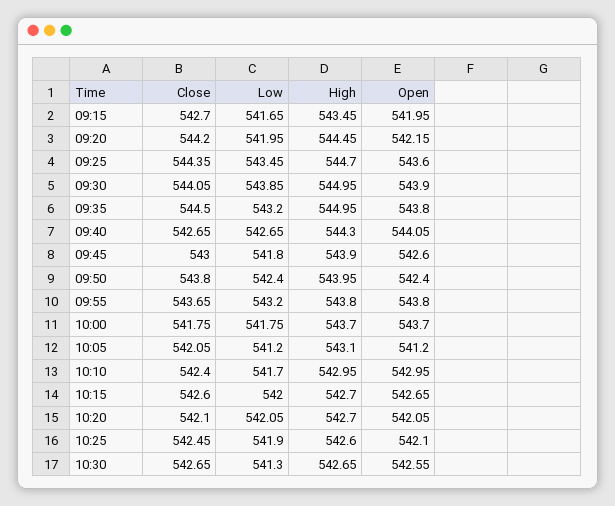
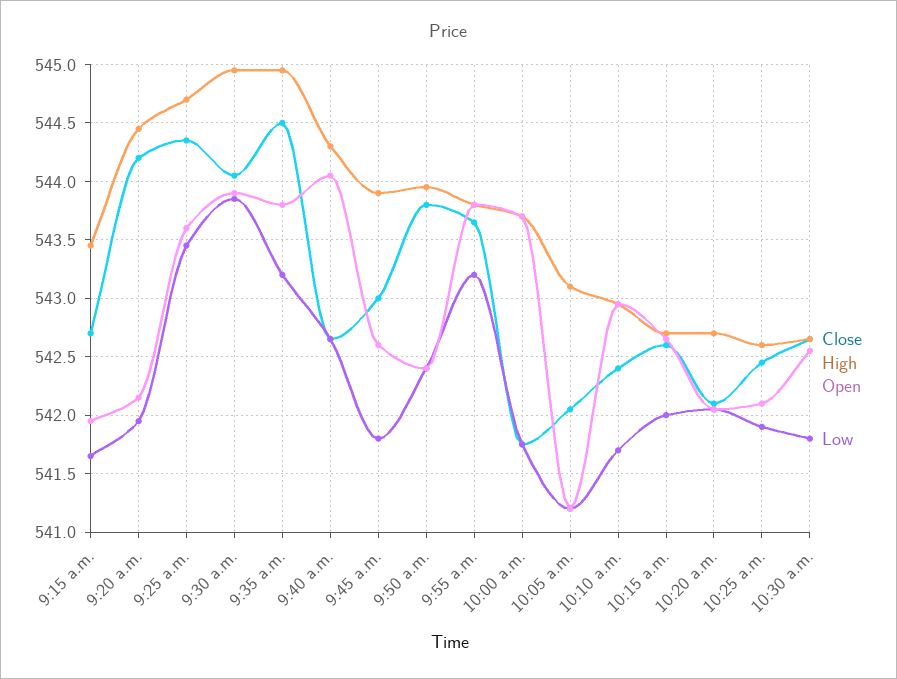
Low, 10:30: 541.3 -> 541.8

